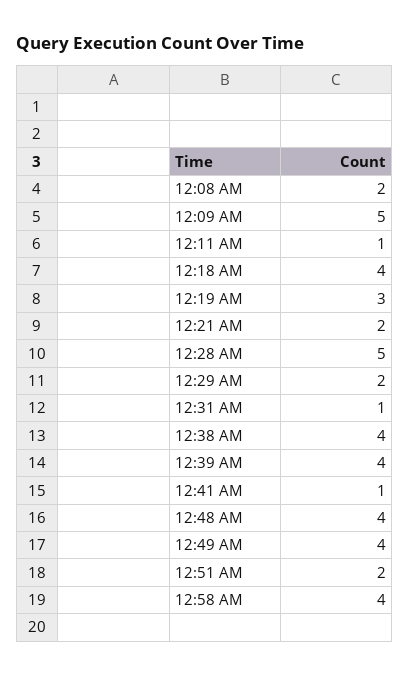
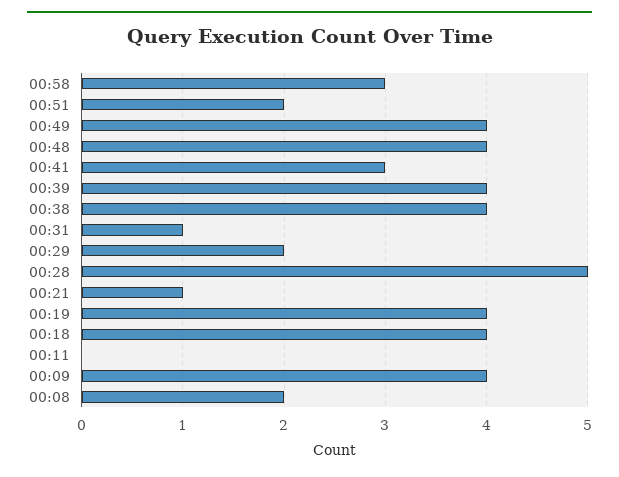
12:09 AM: 5 -> 4
12:11 AM: 1 -> 0
12:19 AM: 3 -> 4
12:21 AM: 2 -> 1
12:41 AM: 1 -> 3
12:58 AM: 4 -> 3

